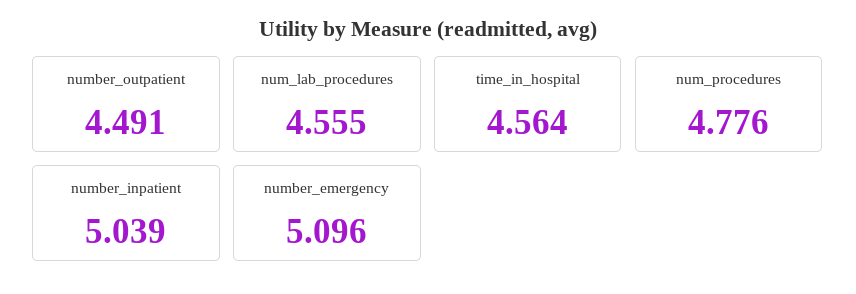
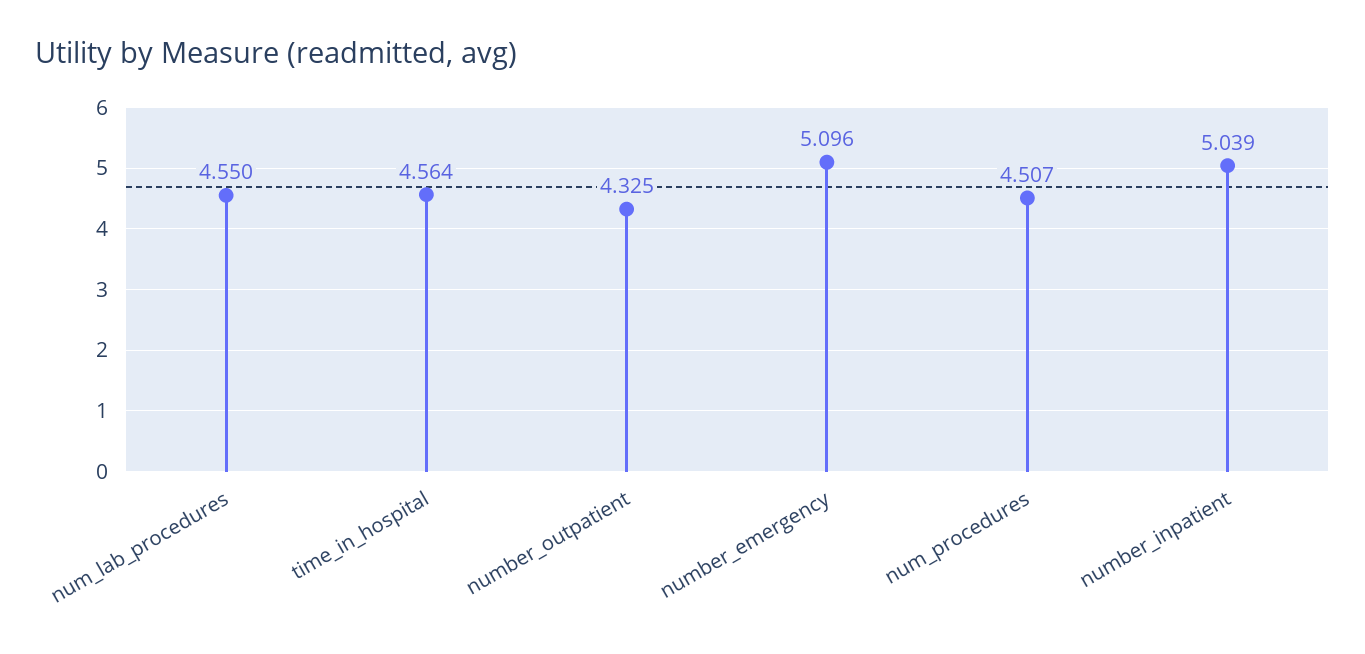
number_outpatient: 4.491 -> 4.325
num_lab_procedures: 4.555 -> 4.55
num_procedures: 4.776 -> 4.507

